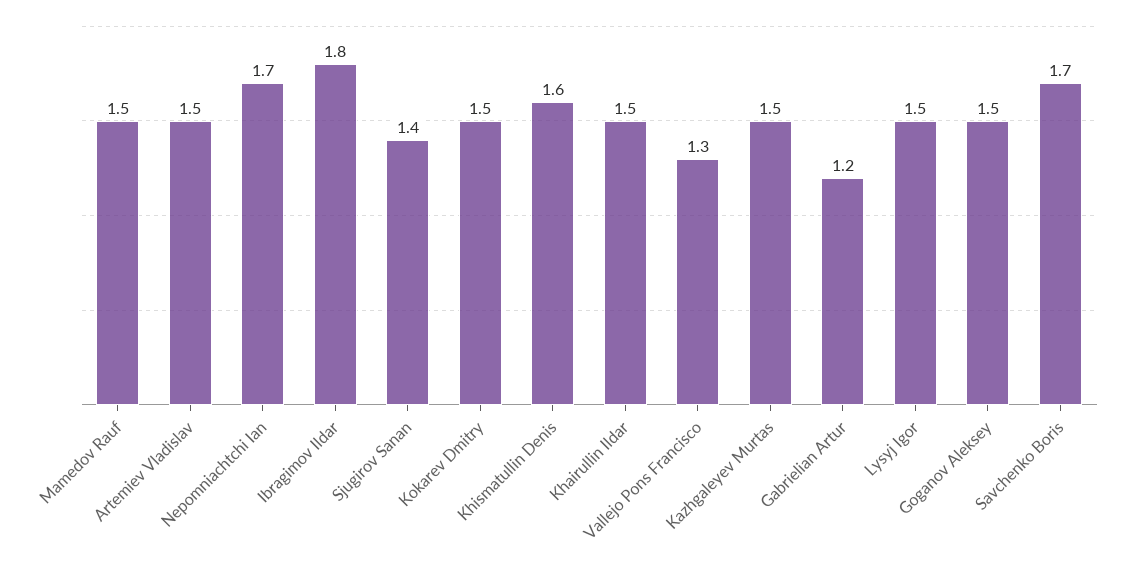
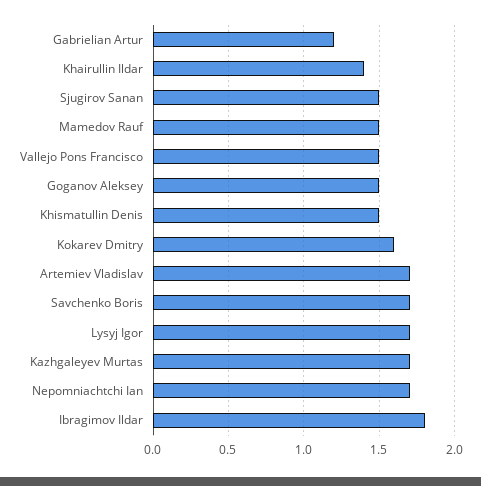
Artemiev Vladislav: 1.5 -> 1.7
Sjugirov Sanan: 1.4 -> 1.5
Kokarev Dmitry: 1.5 -> 1.6
Khismatullin Denis: 1.6 -> 1.5
Khairullin Ildar: 1.5 -> 1.4
Vallejo Pons Francisco: 1.3 -> 1.5
Kazhgaleyev Murtas: 1.5 -> 1.7
Lysyj Igor: 1.5 -> 1.7

